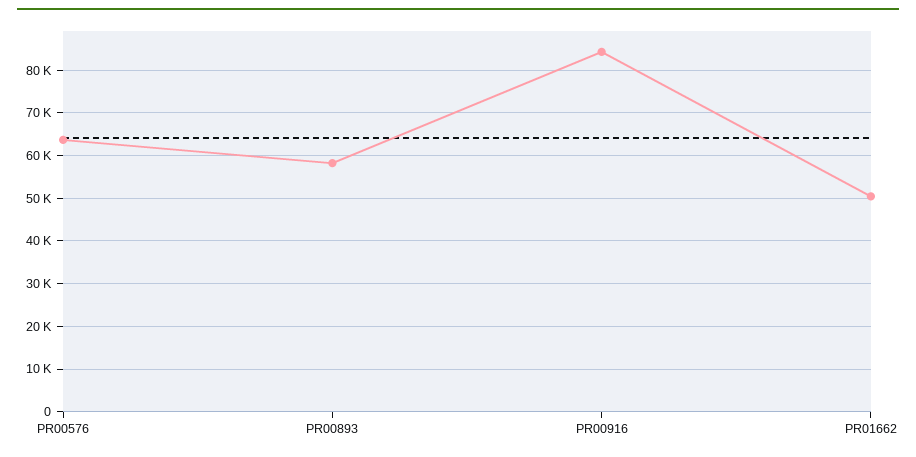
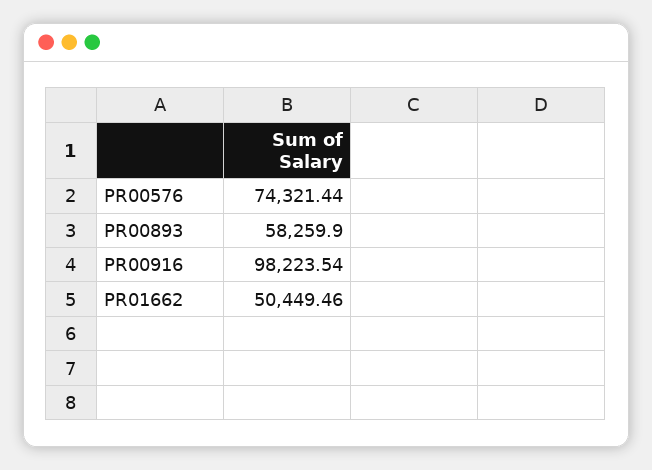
PR00576: 64000 -> 74321.44
PR00916: 84000 -> 98223.54

